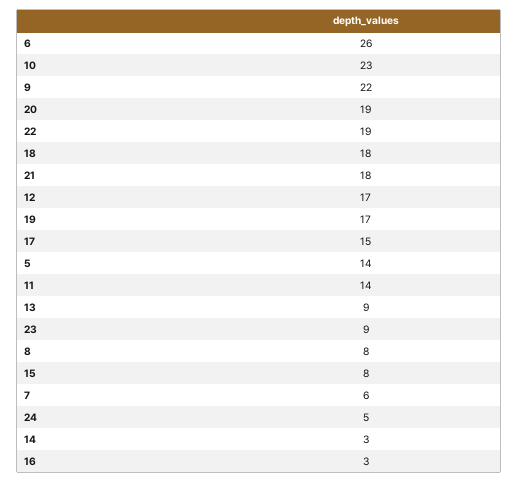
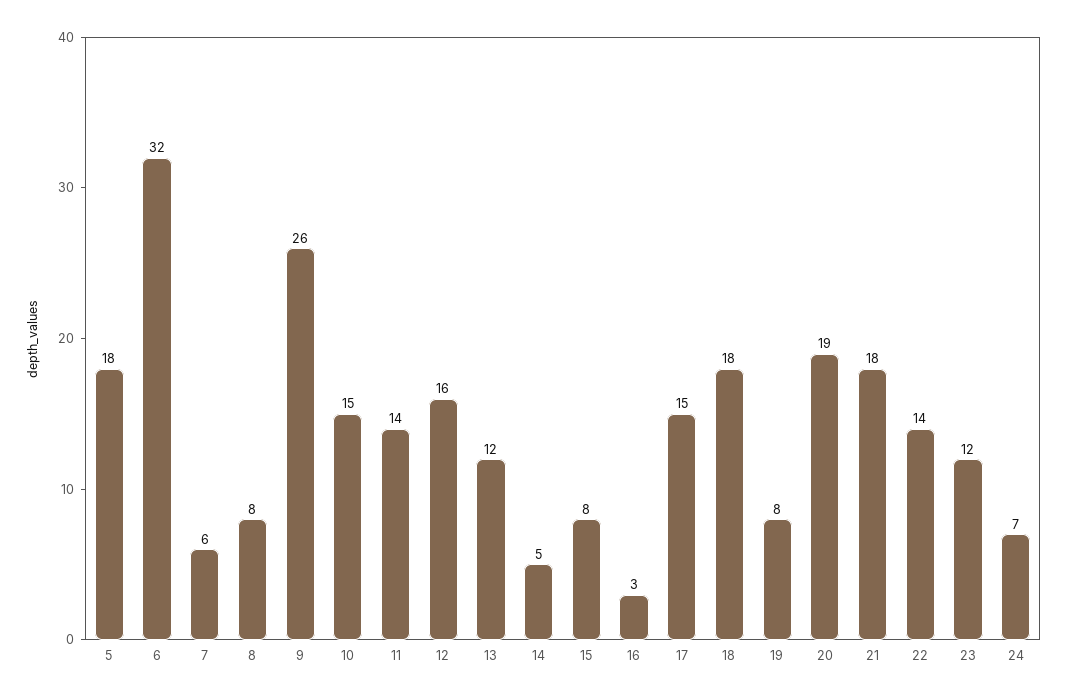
6: 26 -> 32
10: 23 -> 15
9: 22 -> 26
22: 19 -> 14
12: 17 -> 16
19: 17 -> 8
5: 14 -> 18
13: 9 -> 12
23: 9 -> 12
24: 5 -> 7
14: 3 -> 5

